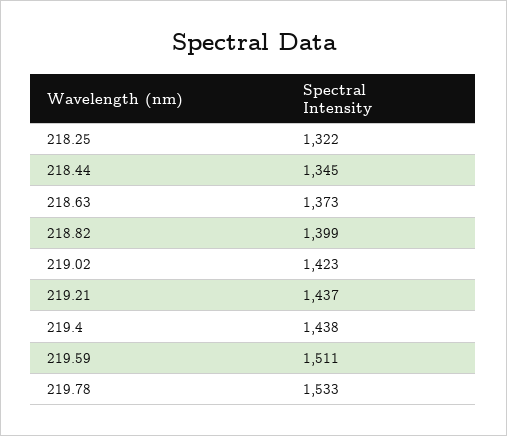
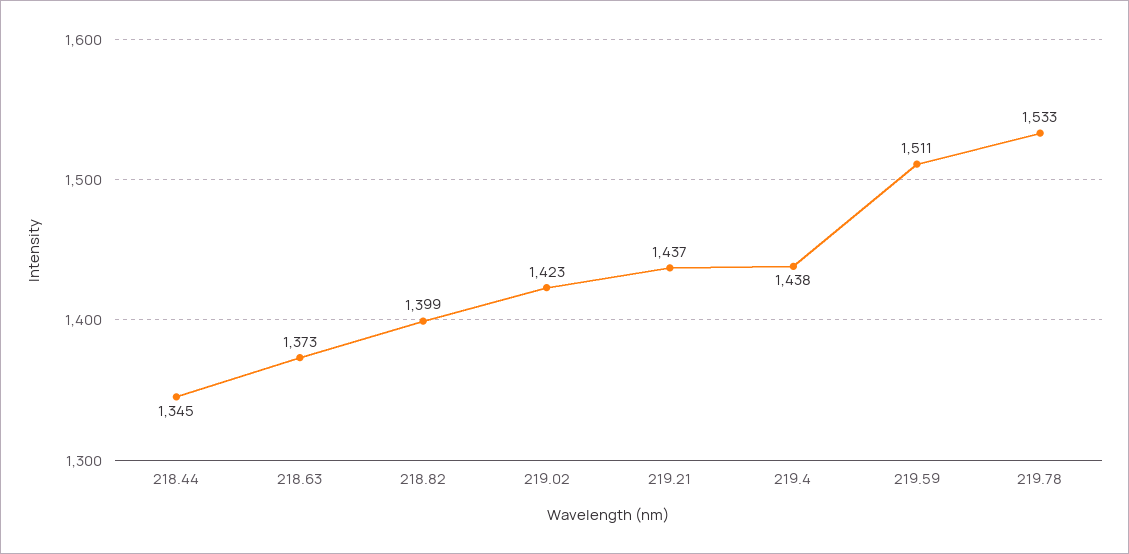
218.25: 1322 -> none

